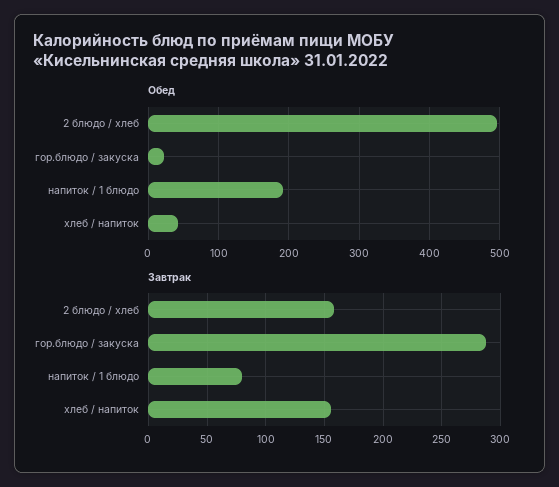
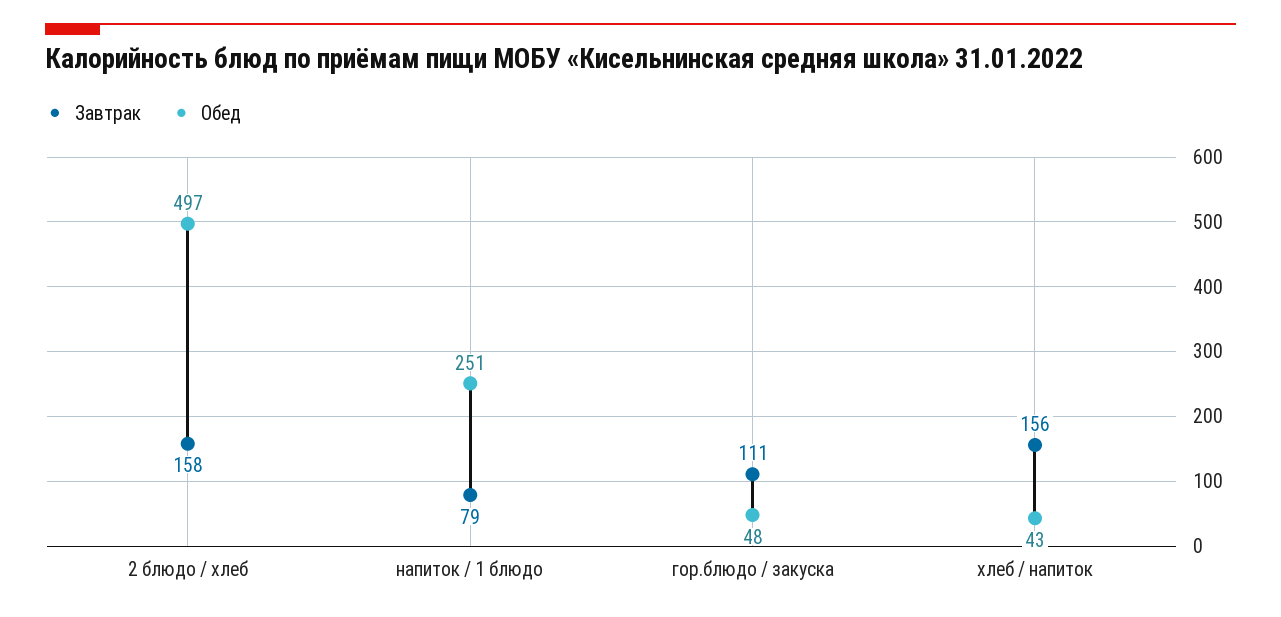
Обед, гор.блюдо / закуска: 20 -> 48
Обед, напиток / 1 блюдо: 190 -> 251
Завтрак, гор.блюдо / закуска: 290 -> 111

